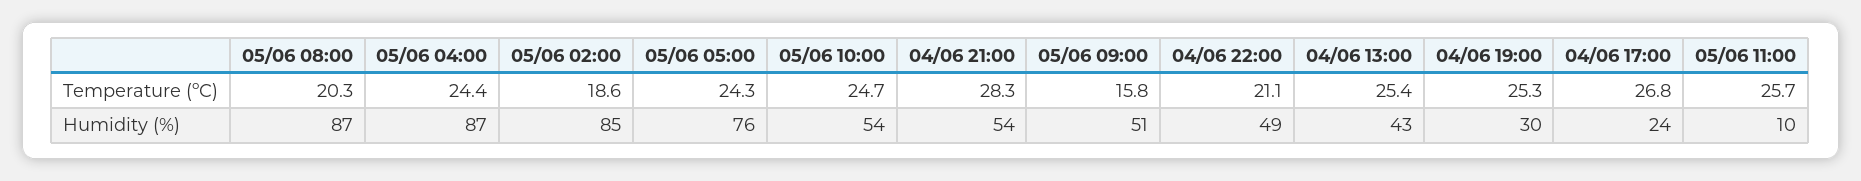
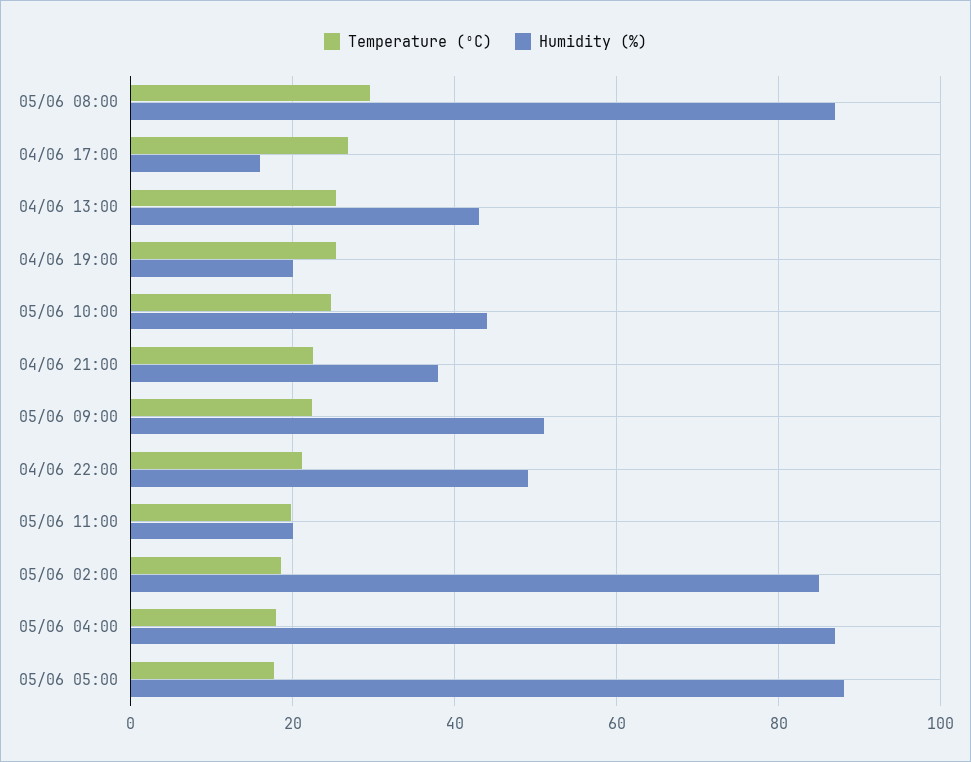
Temperature (ºC), 05/06 08:00: 20.3 -> 30
Temperature (ºC), 05/06 04:00: 24.4 -> 18
Temperature (ºC), 05/06 05:00: 24.3 -> 18
Temperature (ºC), 04/06 21:00: 28.3 -> 22
Temperature (ºC), 05/06 09:00: 15.8 -> 22
Temperature (ºC), 05/06 11:00: 25.7 -> 20
Humidity (%), 05/06 05:00: 76 -> 88
Humidity (%), 05/06 10:00: 54 -> 44
Humidity (%), 04/06 21:00: 54 -> 38
Humidity (%), 04/06 19:00: 30 -> 20
Humidity (%), 04/06 17:00: 24 -> 16
Humidity (%), 05/06 11:00: 10 -> 20

